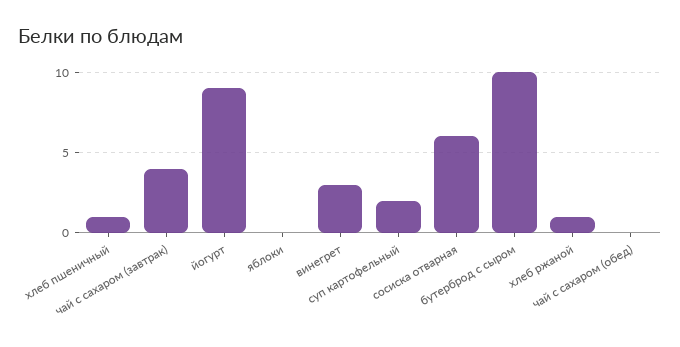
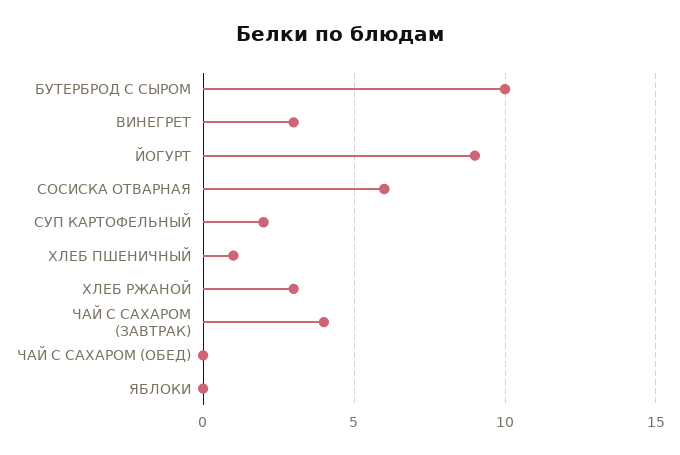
хлеб ржаной: 1 -> 3

